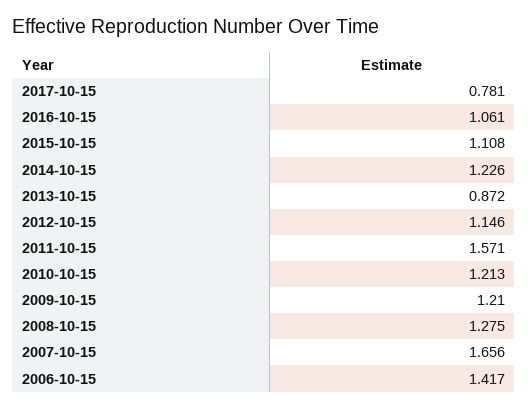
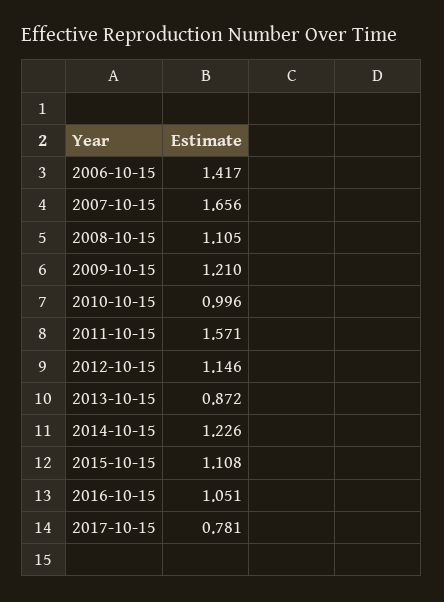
2016-10-15: 1.061 -> 1.051
2010-10-15: 1.213 -> 0.996
2008-10-15: 1.275 -> 1.105

